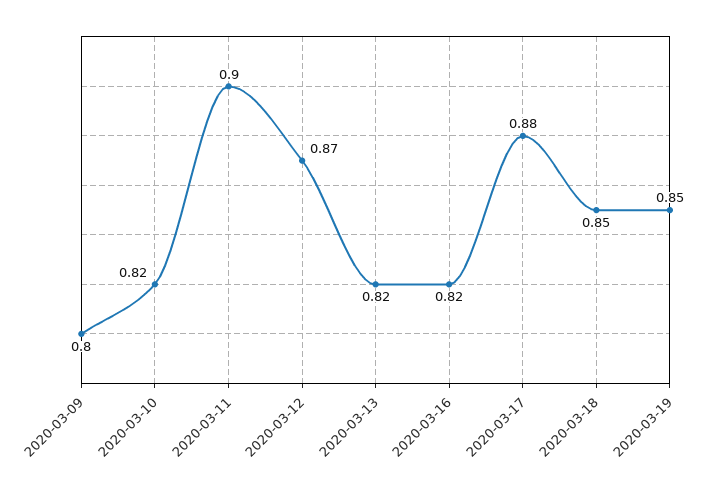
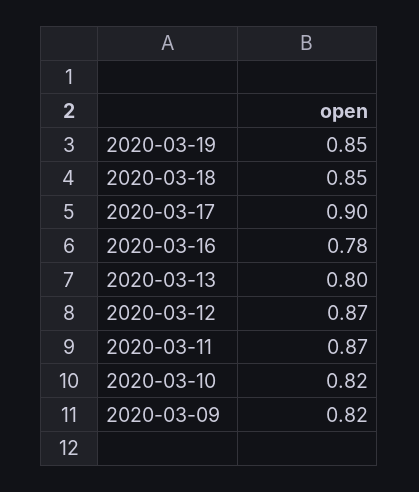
2020-03-09: 0.8 -> 0.82
2020-03-11: 0.9 -> 0.87
2020-03-13: 0.82 -> 0.8
2020-03-16: 0.82 -> 0.78
2020-03-17: 0.88 -> 0.9

